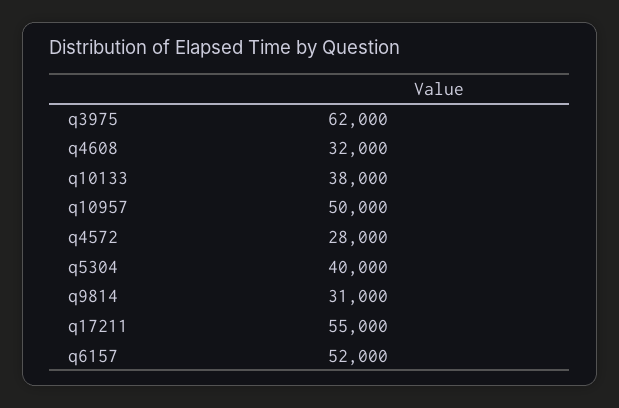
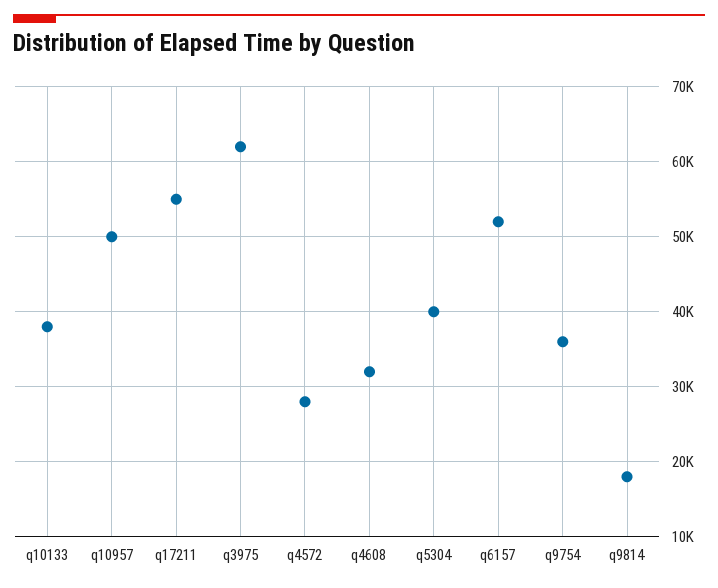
q9814: 31000 -> 18000
q9754: none -> 36000

